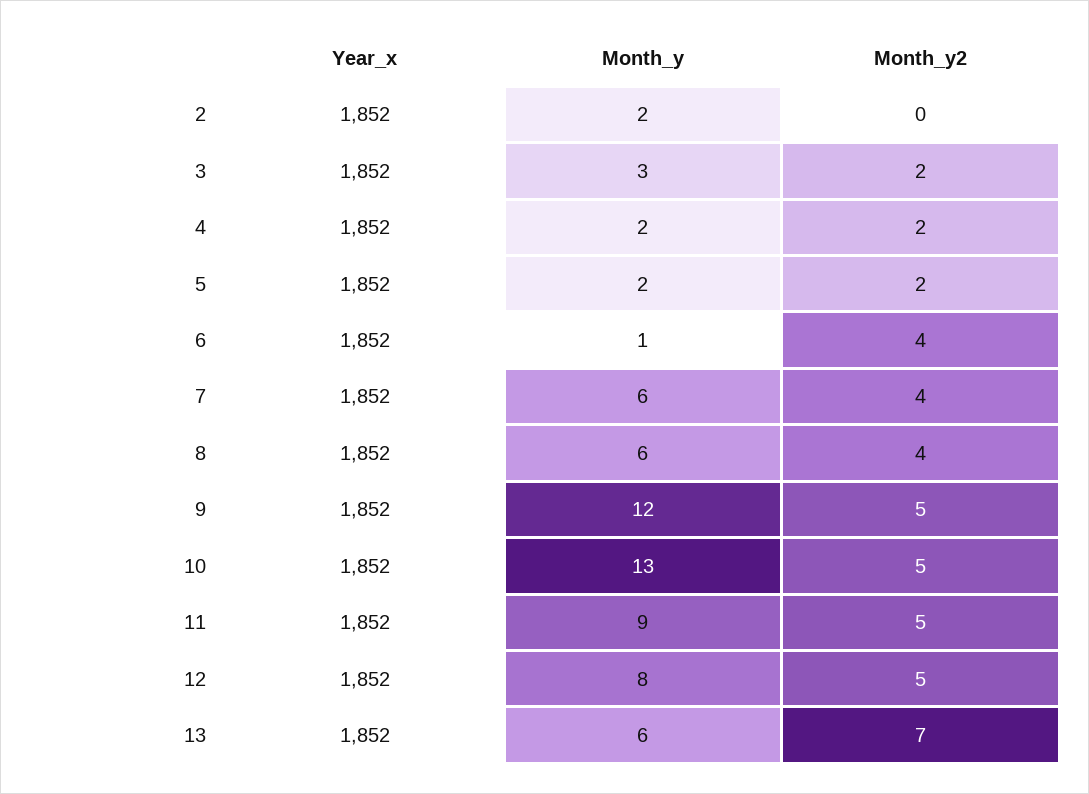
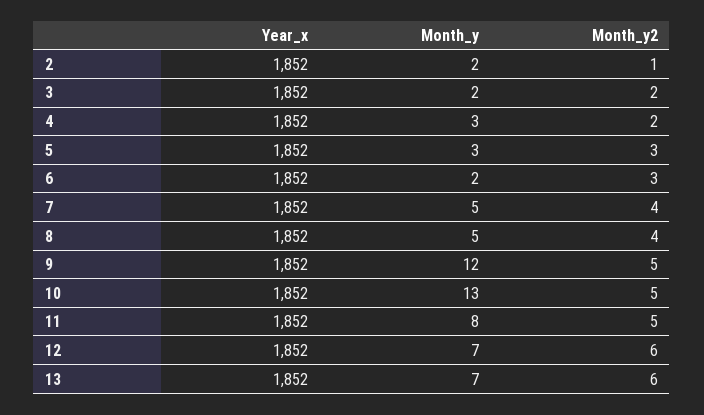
Month_y2, 2: 0 -> 1
Month_y, 3: 3 -> 2
Month_y, 4: 2 -> 3
Month_y, 5: 2 -> 3
Month_y2, 5: 2 -> 3
Month_y, 6: 1 -> 2
Month_y2, 6: 4 -> 3
Month_y, 7: 6 -> 5
Month_y, 8: 6 -> 5
Month_y, 11: 9 -> 8
Month_y, 12: 8 -> 7
Month_y2, 12: 5 -> 6
Month_y, 13: 6 -> 7
Month_y2, 13: 7 -> 6

